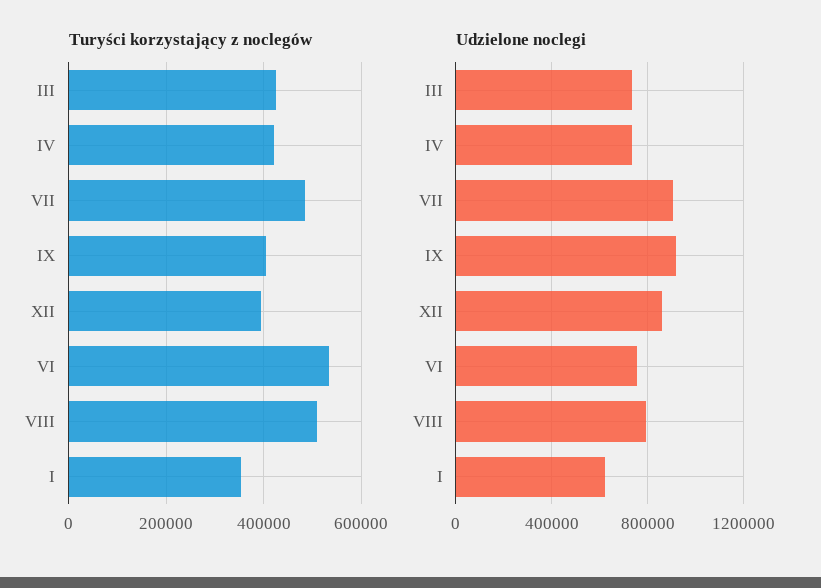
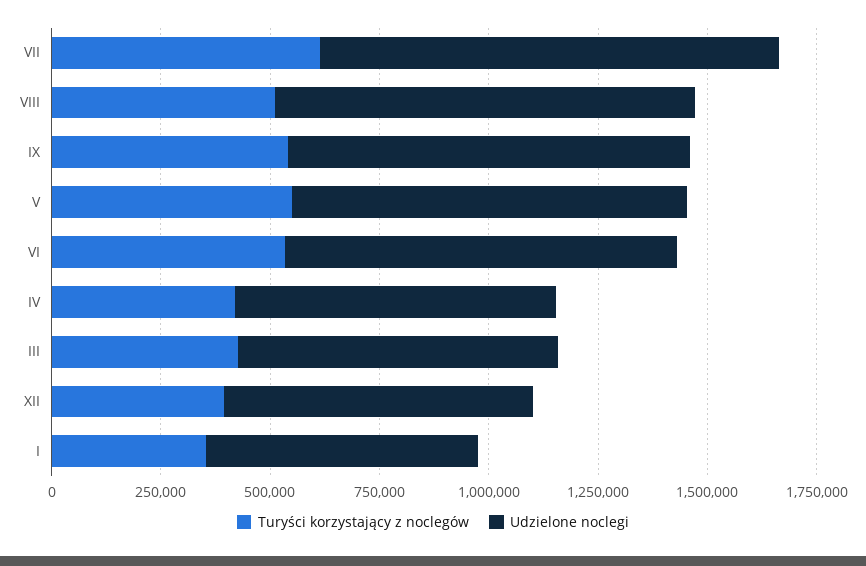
Turyści korzystający z noclegów, VII: 480000 -> 600000
Turyści korzystający z noclegów, IX: 400000 -> 550000
Udzielone noclegi, VII: 900000 -> 1050000
Udzielone noclegi, XII: 850000 -> 700000
Udzielone noclegi, VI: 750000 -> 900000
Udzielone noclegi, VIII: 800000 -> 950000
Turyści korzystający z noclegów, V: none -> 550000
Udzielone noclegi, V: none -> 900000

